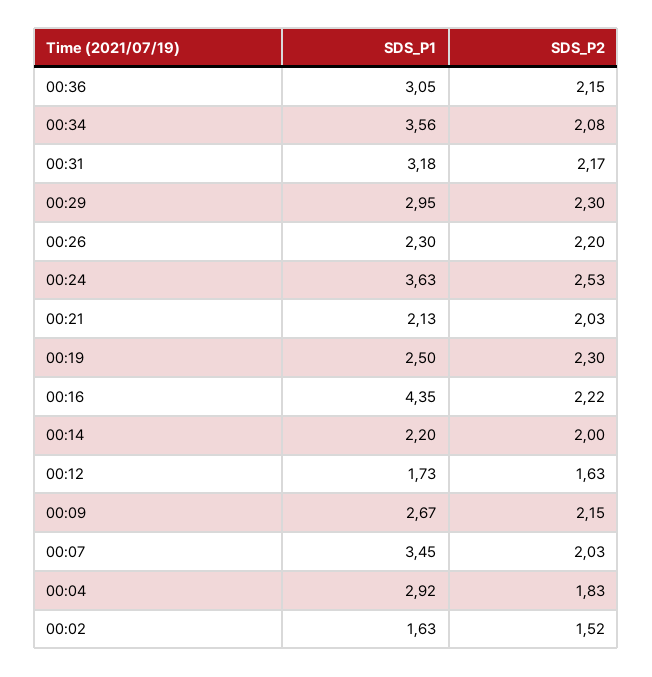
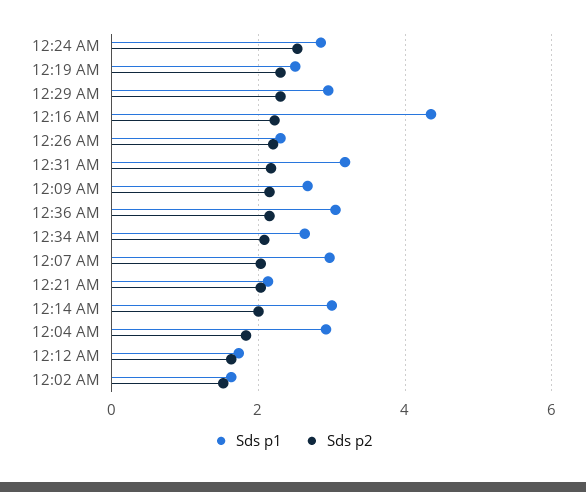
SDS_P1, 00:34: 3.56 -> 2.6
SDS_P1, 00:24: 3.63 -> 2.8
SDS_P1, 00:14: 2.2 -> 3
SDS_P1, 00:07: 3.45 -> 3

